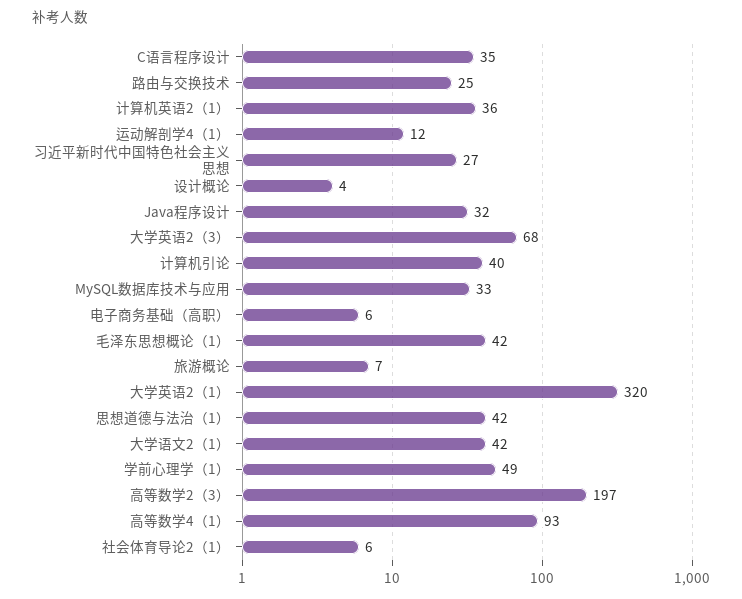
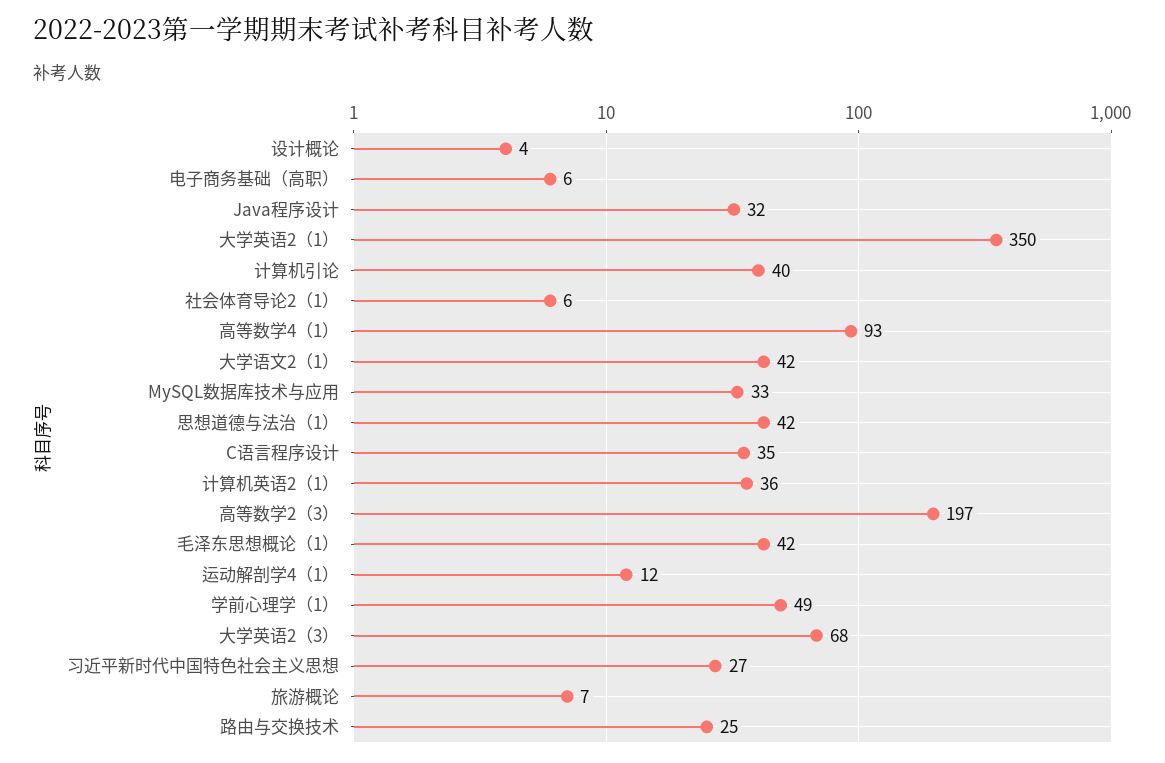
大学英语2（1）: 320 -> 350

